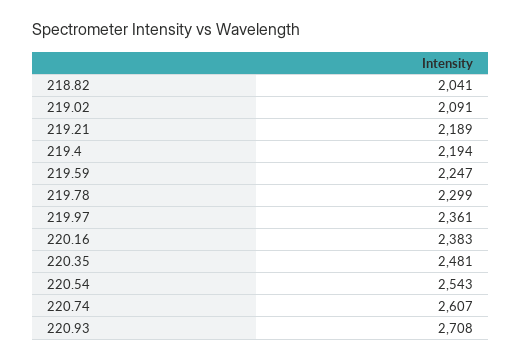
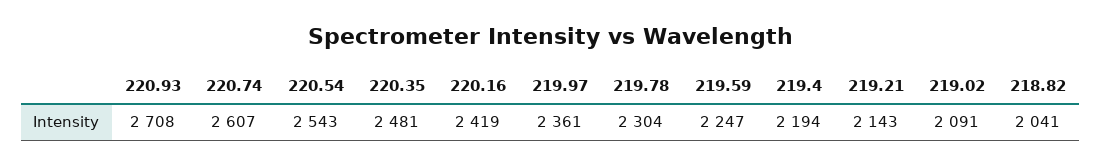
219.21: 2189 -> 2143
219.78: 2299 -> 2304
220.16: 2383 -> 2419

